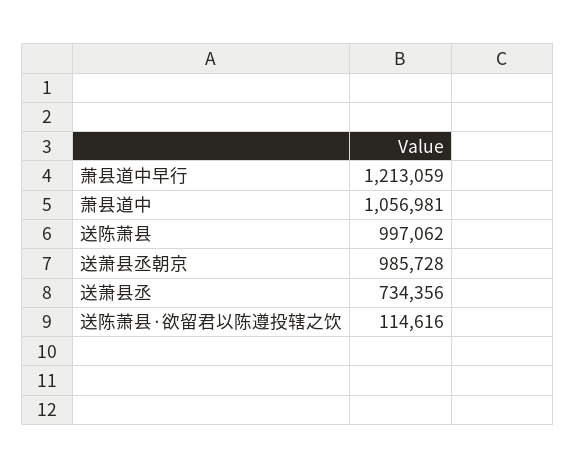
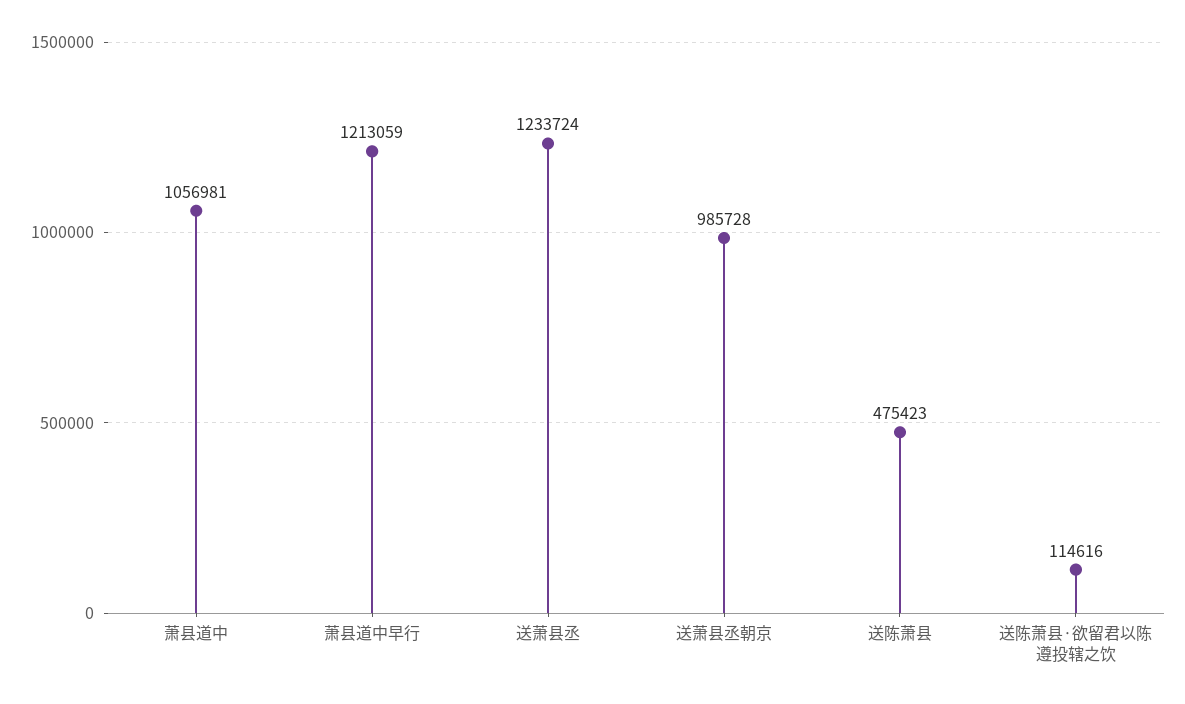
送陈萧县: 997062 -> 475423
送萧县丞: 734356 -> 1233724

